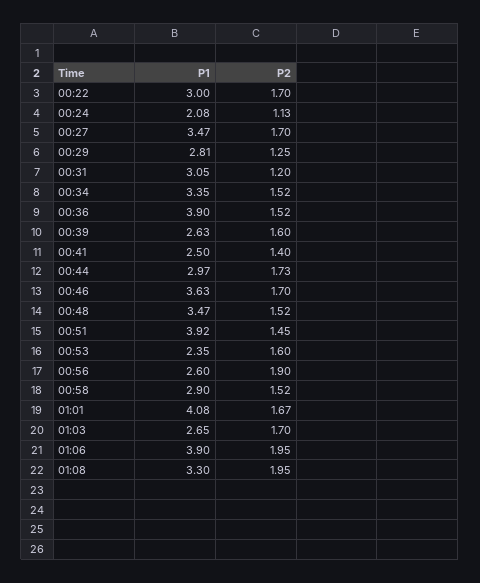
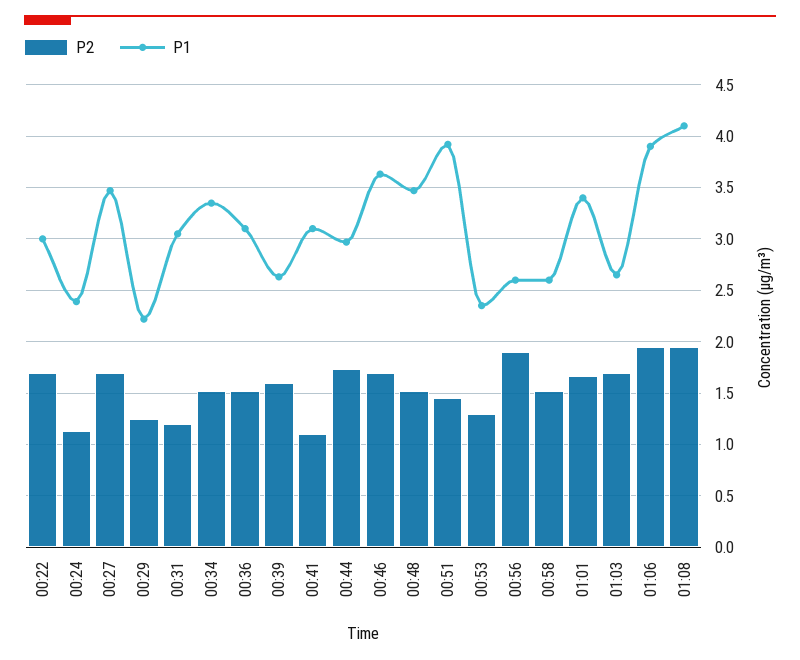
P1, 00:24: 2.08 -> 2.4
P1, 00:29: 2.81 -> 2.2
P1, 00:36: 3.9 -> 3.1
P1, 00:41: 2.5 -> 3.1
P2, 00:41: 1.4 -> 1.1
P2, 00:53: 1.6 -> 1.3
P1, 00:58: 2.9 -> 2.6
P1, 01:01: 4.08 -> 3.4
P1, 01:08: 3.3 -> 4.1

